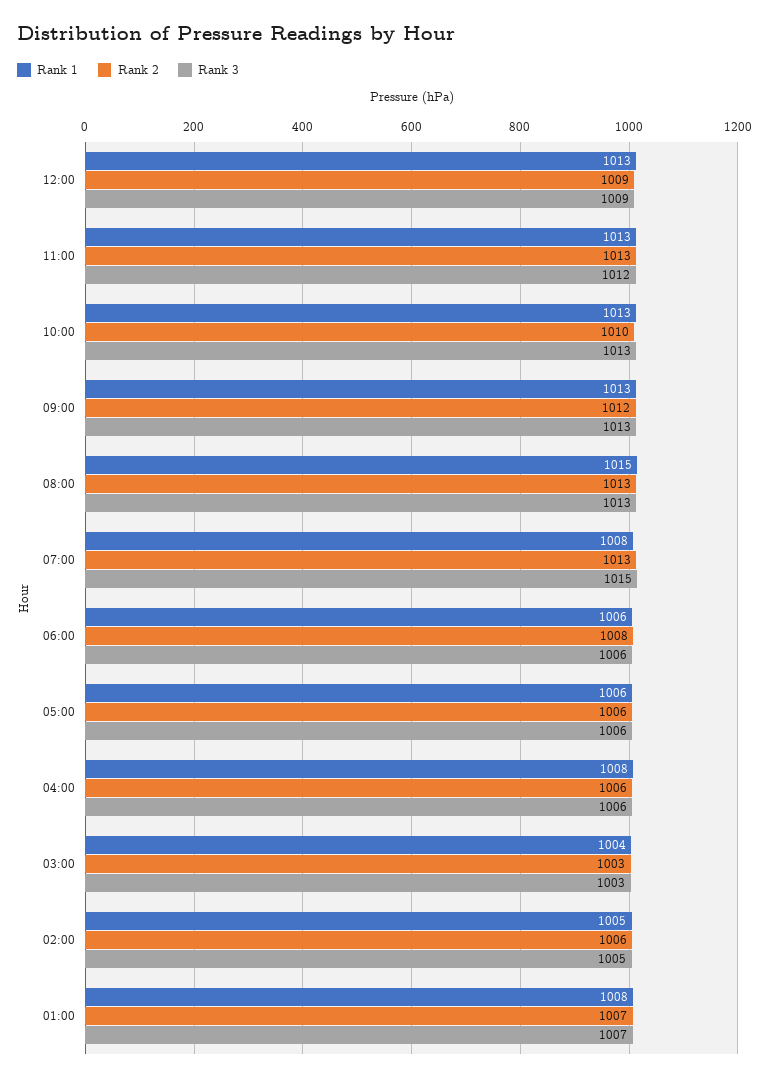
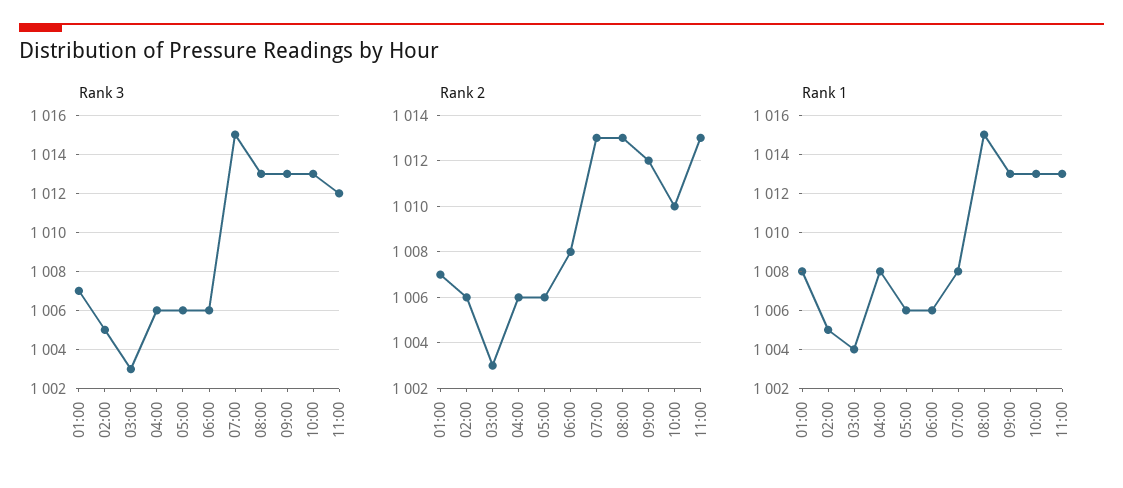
Rank 1, 12:00: 1013 -> none
Rank 2, 12:00: 1009 -> none
Rank 3, 12:00: 1009 -> none

